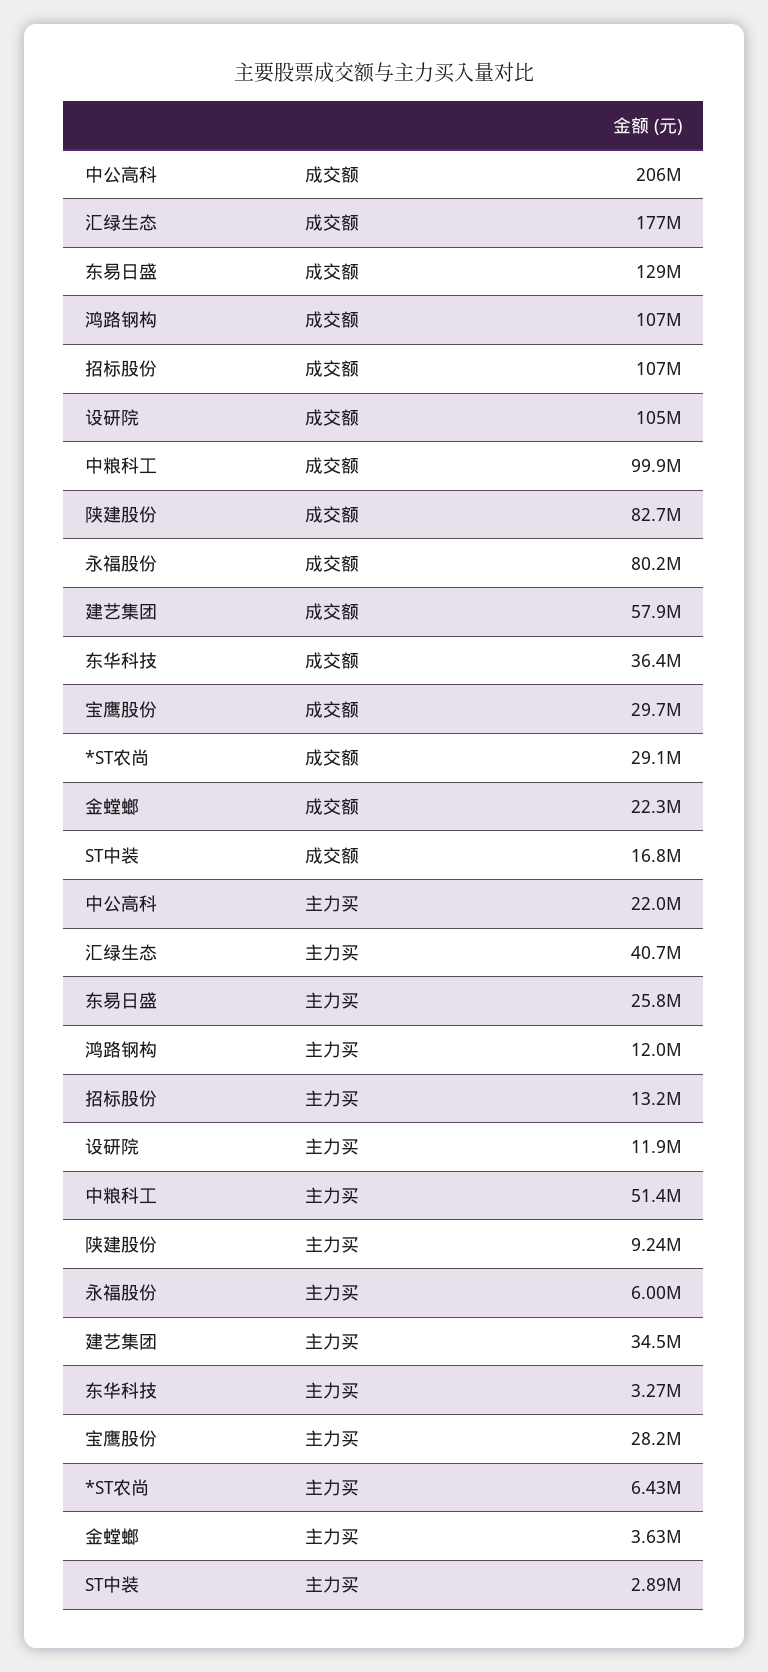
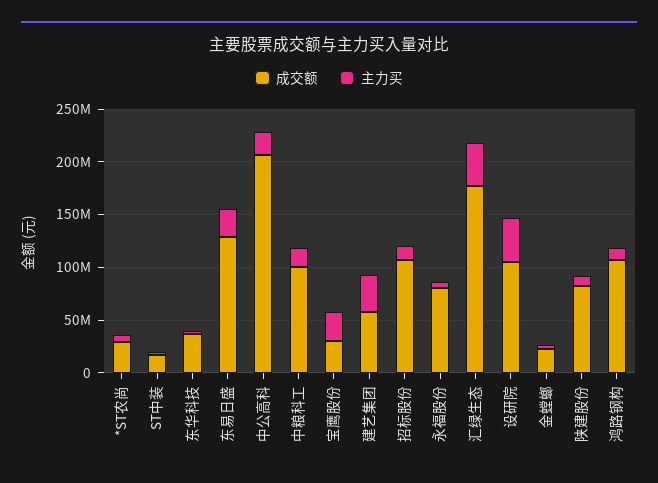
主力买, 设研院: 11900000 -> 40000000
主力买, 中粮科工: 51400000 -> 20000000

